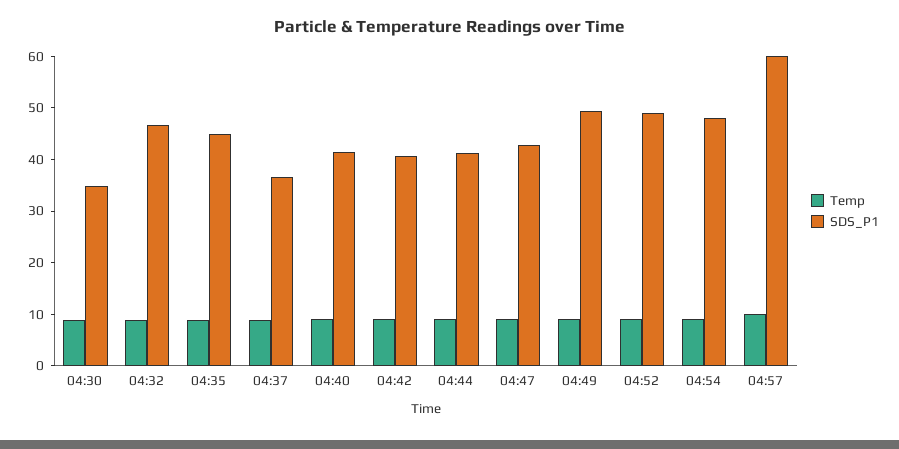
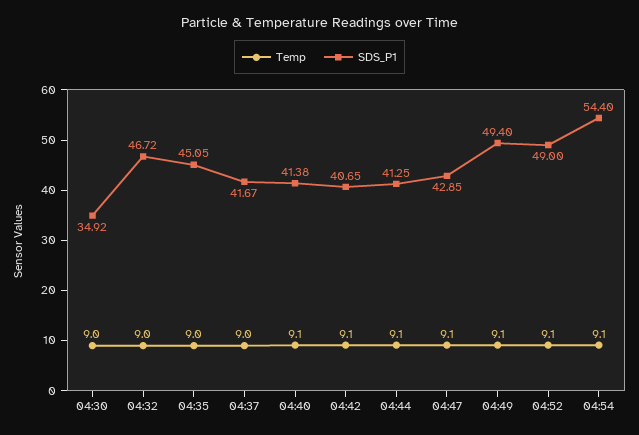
SDS_P1, 04:37: 36 -> 41.67
SDS_P1, 04:54: 48 -> 54.4
Temp, 04:57: 10 -> none
SDS_P1, 04:57: 60 -> none

